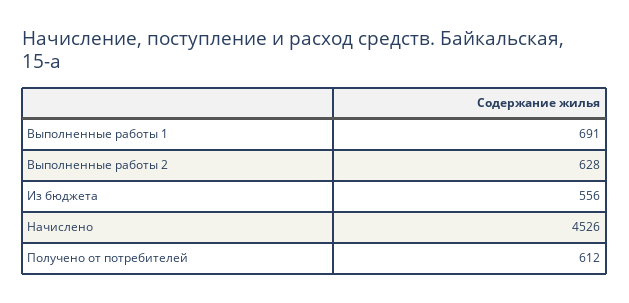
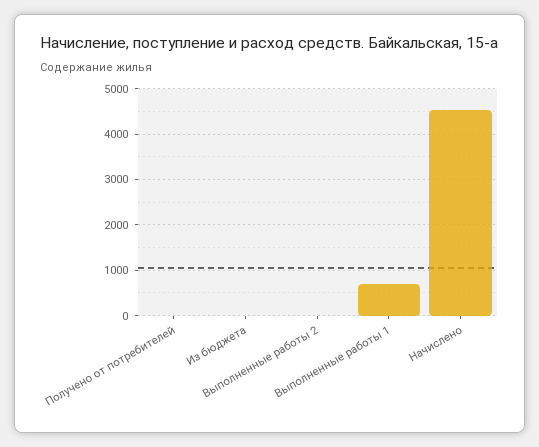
Выполненные работы 2: 628 -> 0
Из бюджета: 556 -> 0
Получено от потребителей: 612 -> 0

